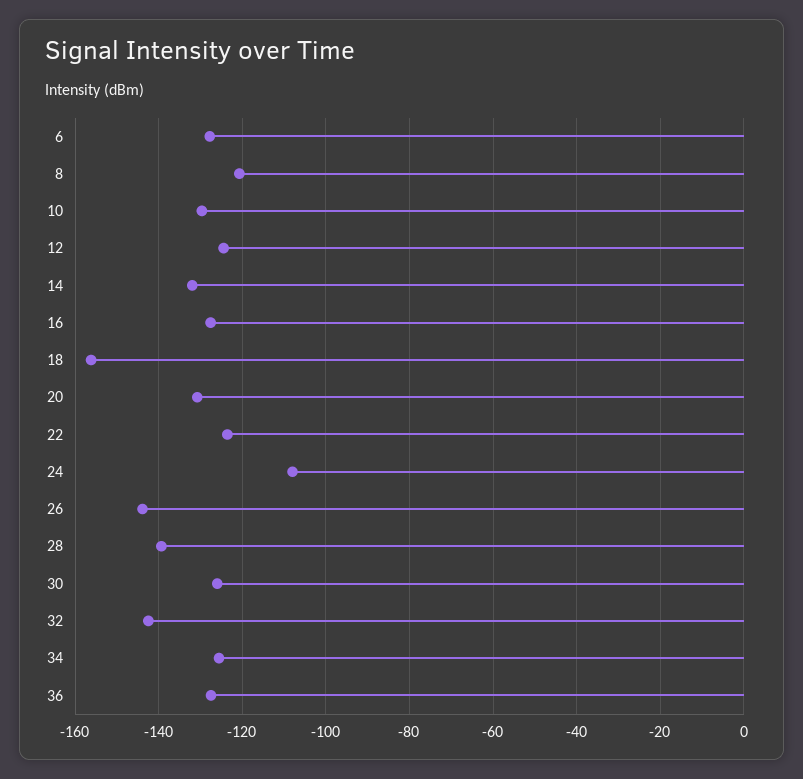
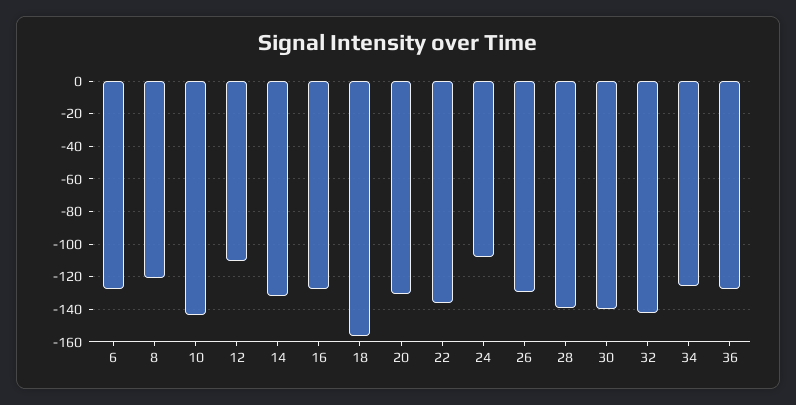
10: -130 -> -145
12: -124 -> -110
22: -124 -> -135
26: -144 -> -130
30: -126 -> -140

